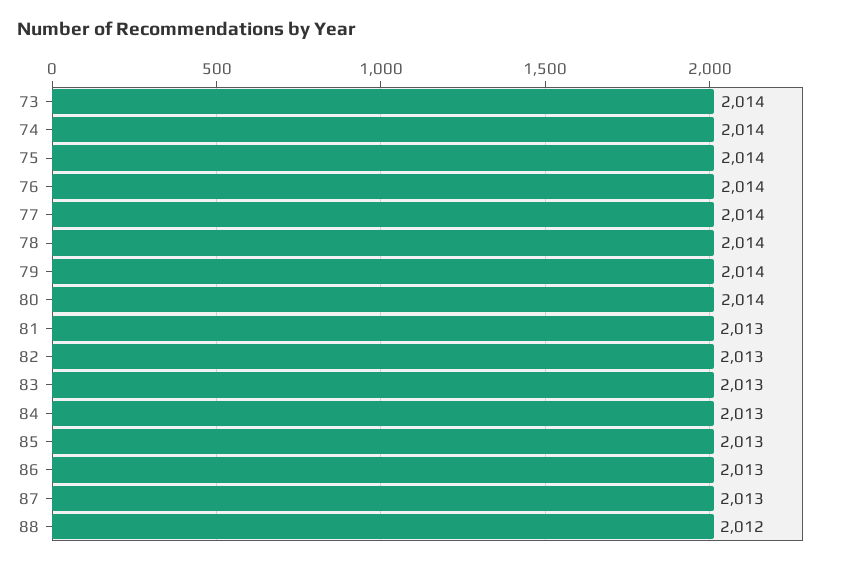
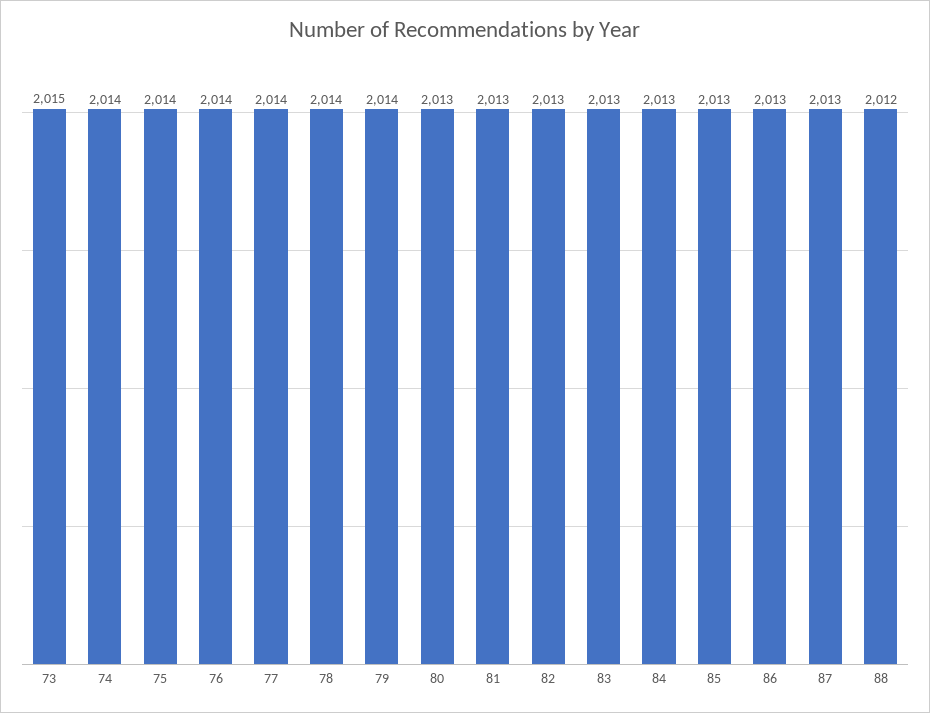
73: 2014 -> 2015
80: 2014 -> 2013

